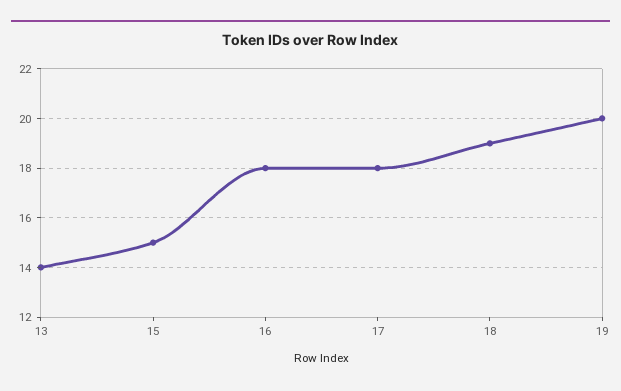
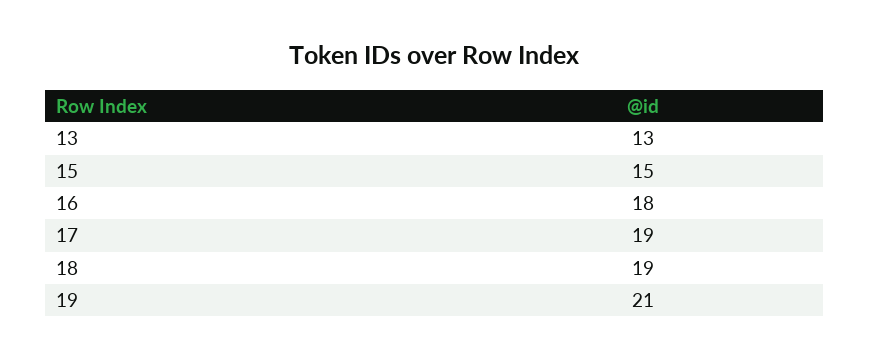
13: 14 -> 13
17: 18 -> 19
19: 20 -> 21

